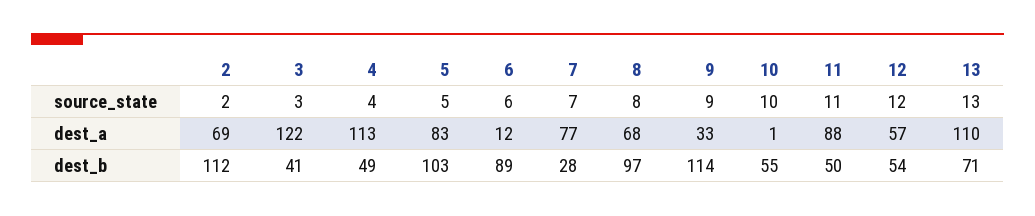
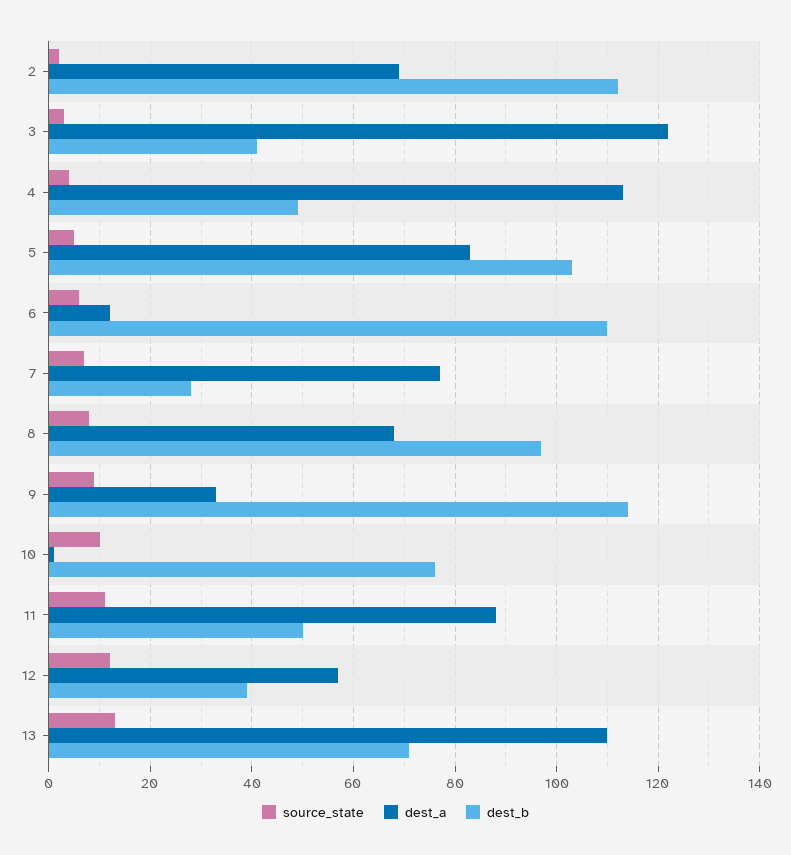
dest_b, 6: 89 -> 110
dest_b, 10: 55 -> 75
dest_b, 12: 54 -> 40

